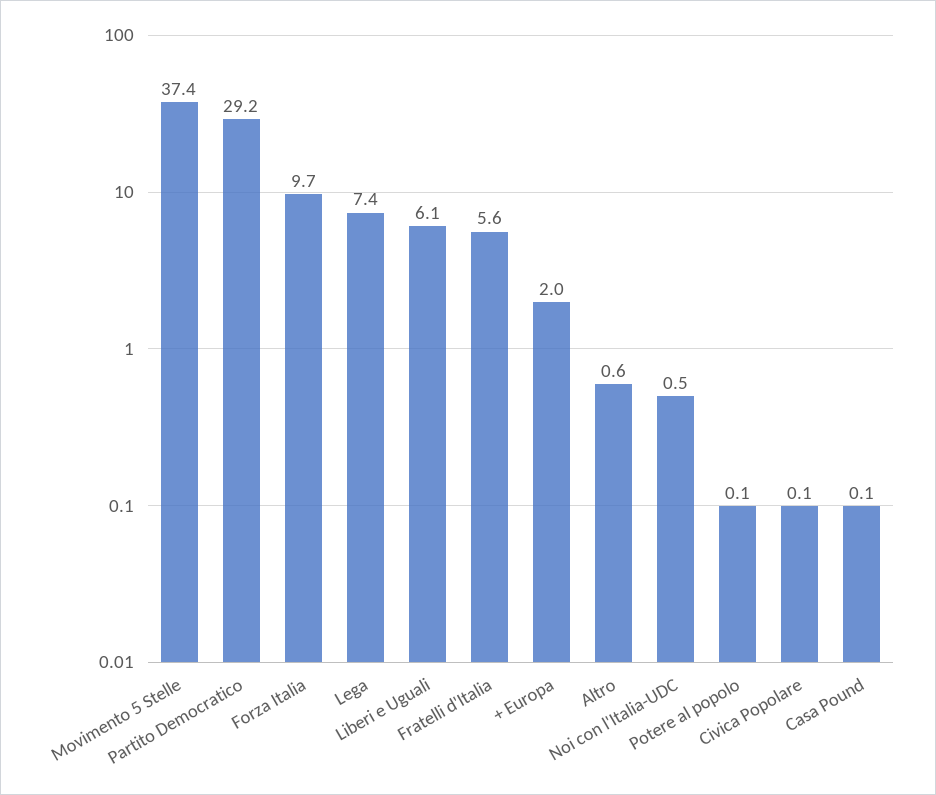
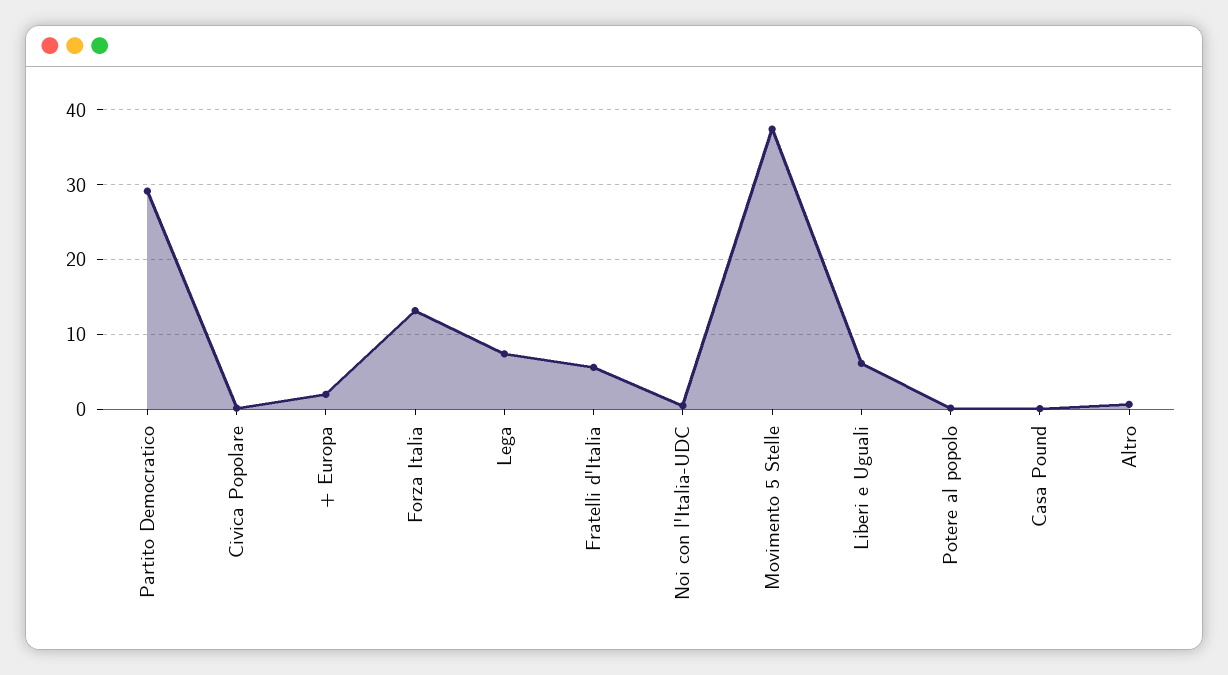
Forza Italia: 9.7 -> 13

